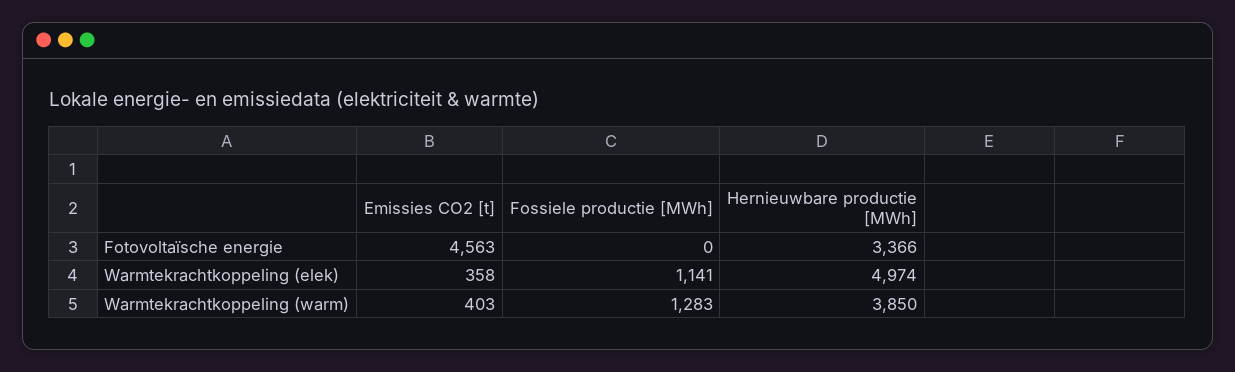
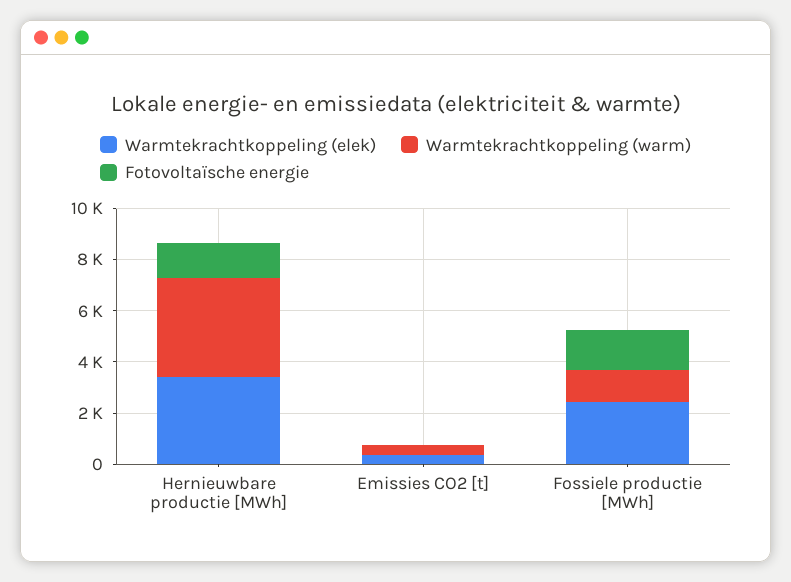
Fotovoltaïsche energie, Emissies CO2 [t]: 4563 -> 0
Fotovoltaïsche energie, Fossiele productie [MWh]: 0 -> 1500
Fotovoltaïsche energie, Hernieuwbare productie [MWh]: 3366 -> 1500
Warmtekrachtkoppeling (elek), Fossiele productie [MWh]: 1141 -> 2500
Warmtekrachtkoppeling (elek), Hernieuwbare productie [MWh]: 4974 -> 3500

